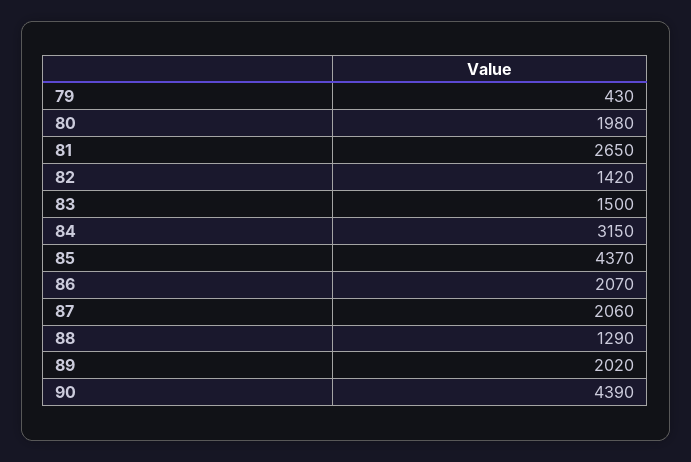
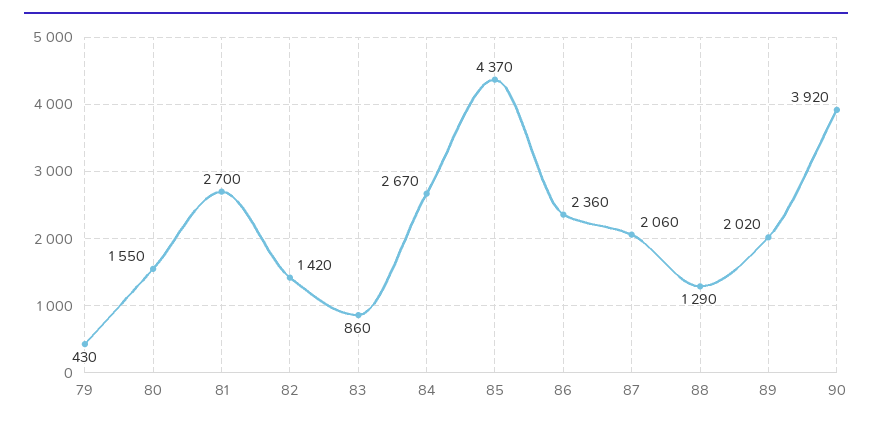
80: 1980 -> 1550
81: 2650 -> 2700
83: 1500 -> 860
84: 3150 -> 2670
86: 2070 -> 2360
90: 4390 -> 3920

